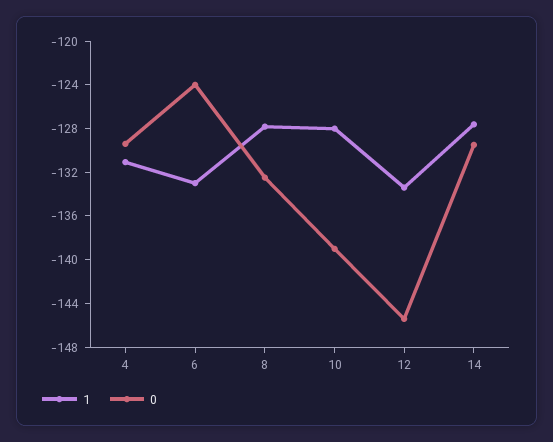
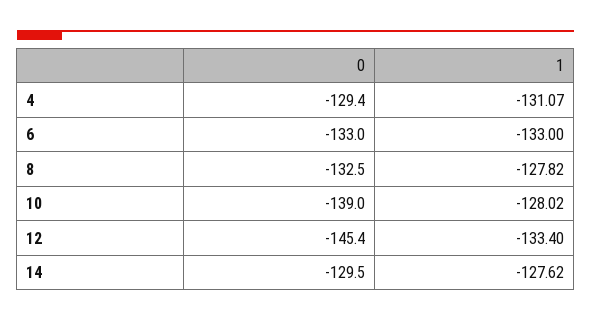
0, 6: -124 -> -133

